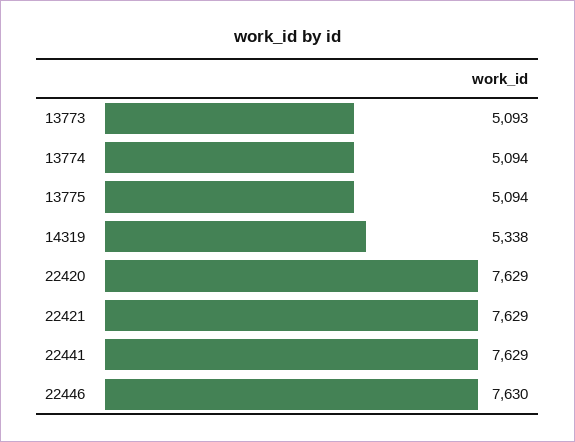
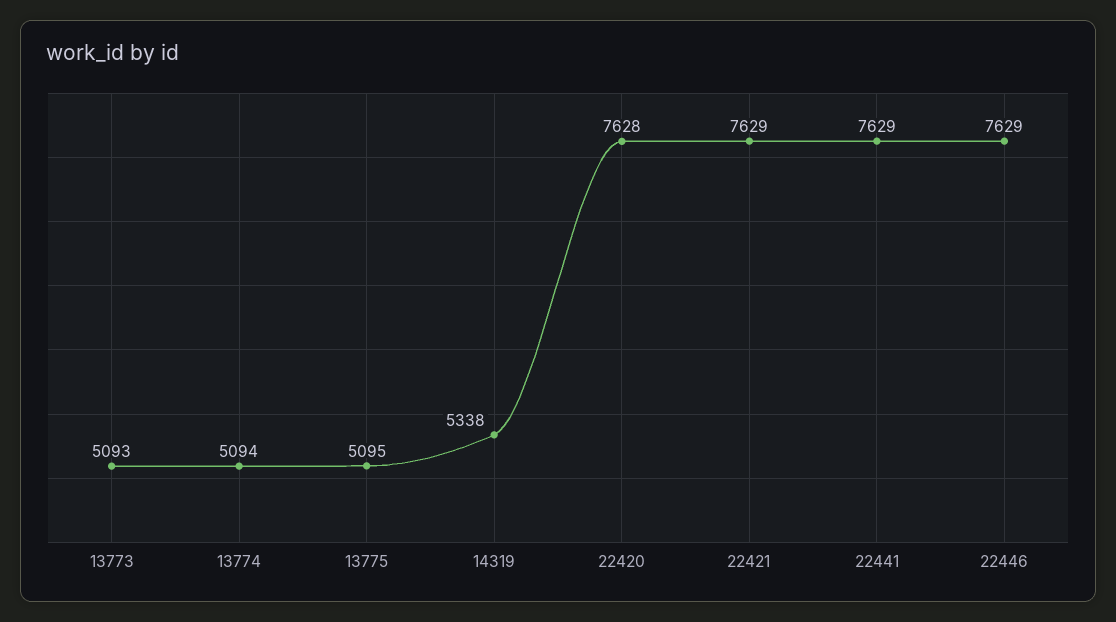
13775: 5094 -> 5095
22420: 7629 -> 7628
22446: 7630 -> 7629

